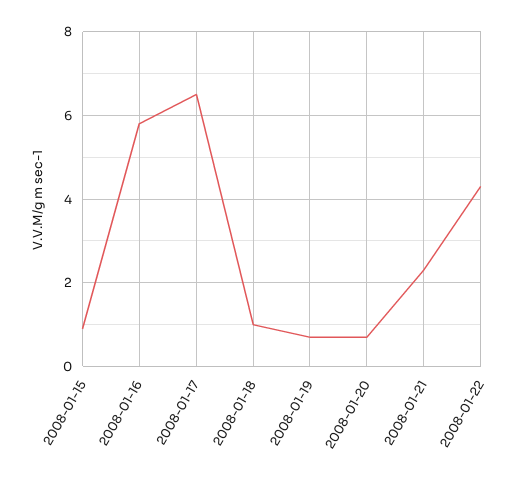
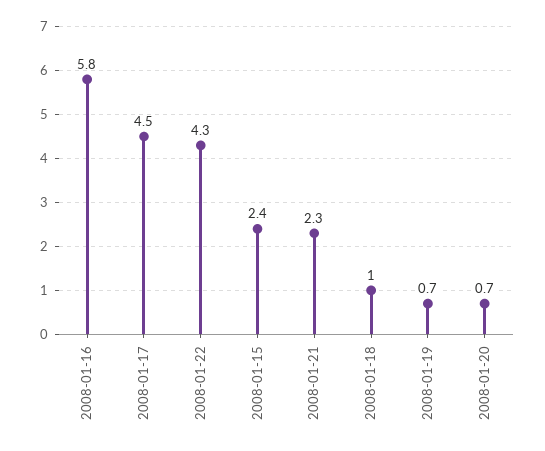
2008-01-15: 1 -> 2.4
2008-01-17: 6.5 -> 4.5

